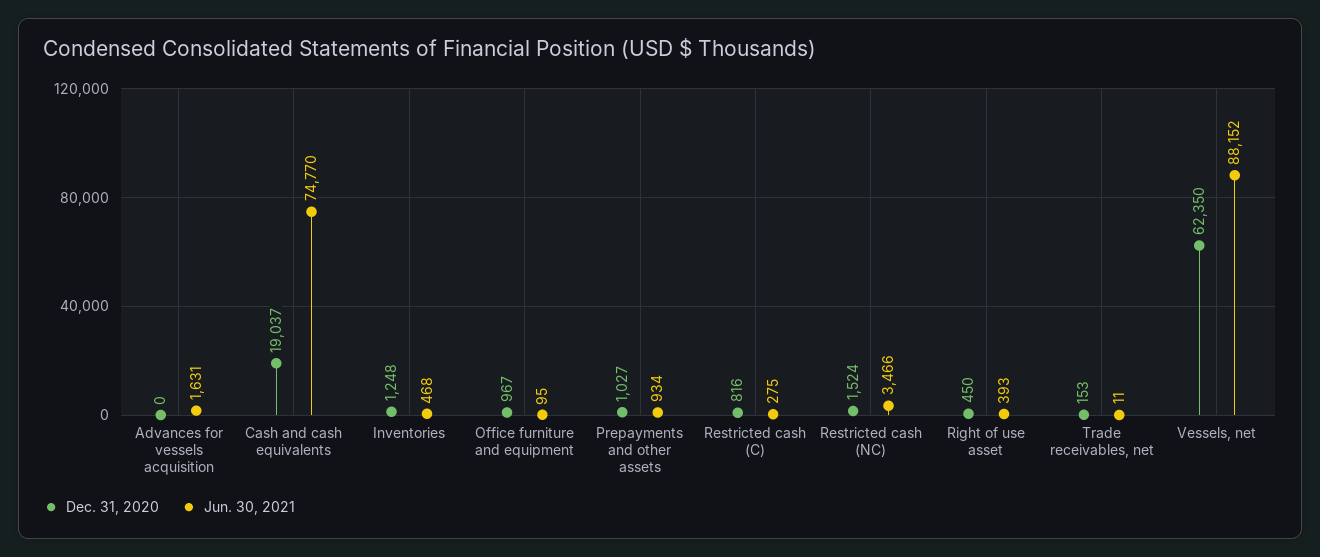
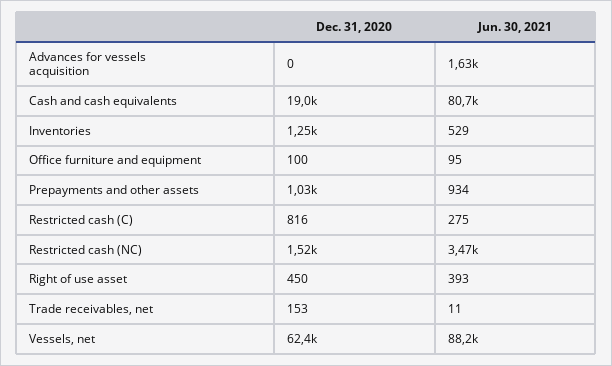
Jun. 30, 2021, Cash and cash equivalents: 74770 -> 80700
Jun. 30, 2021, Inventories: 468 -> 529
Dec. 31, 2020, Office furniture and equipment: 967 -> 100

